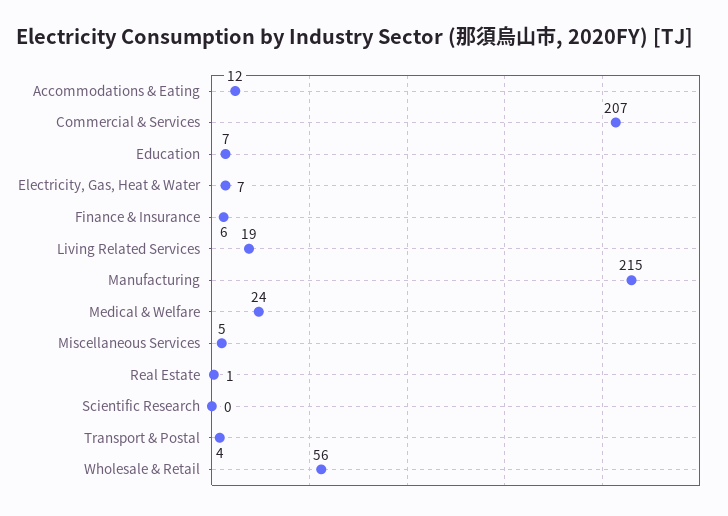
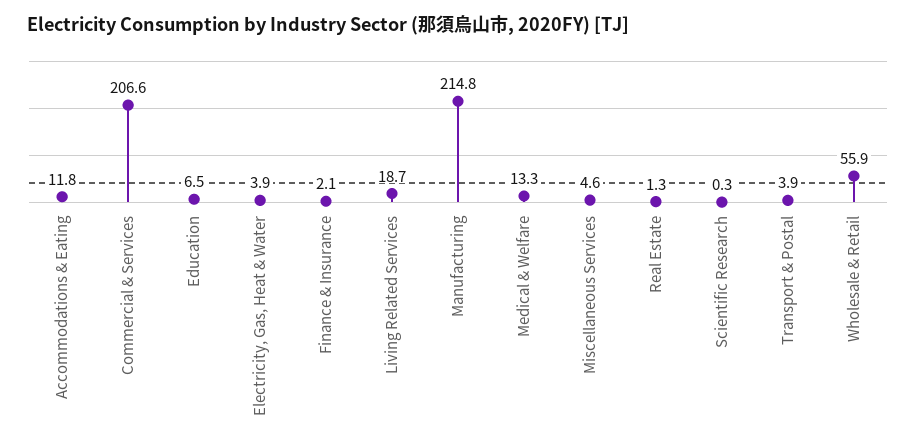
Electricity, Gas, Heat & Water: 7 -> 3.9
Finance & Insurance: 6 -> 2.1
Medical & Welfare: 24 -> 13.3

